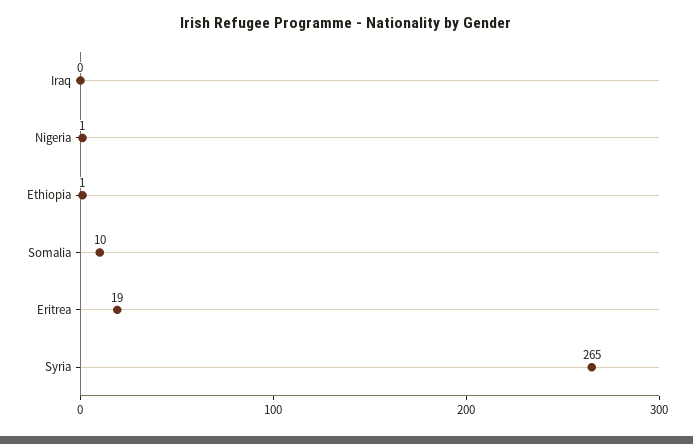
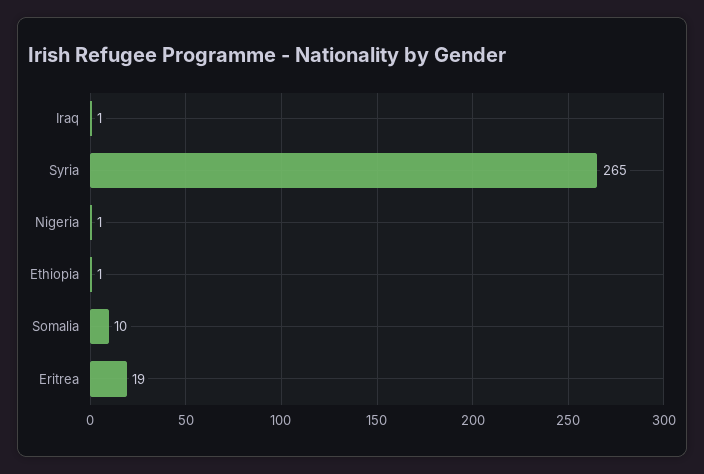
Iraq: 0 -> 1

